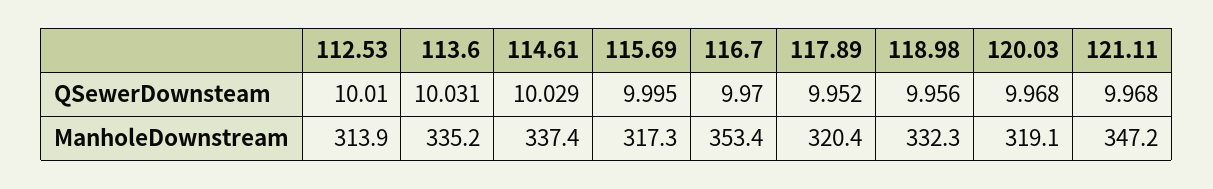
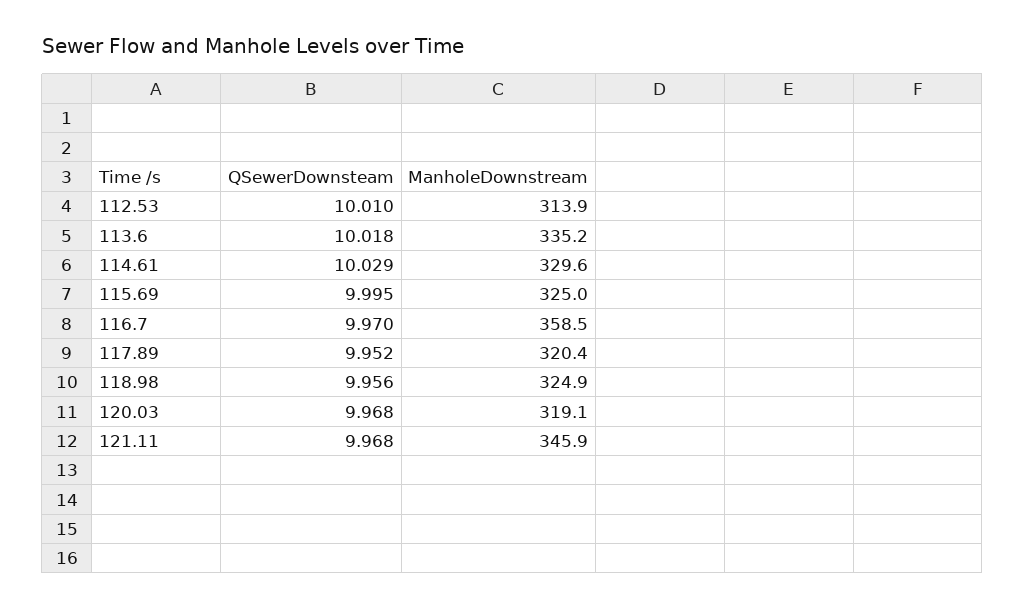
113.6, QSewerDownsteam: 10.031 -> 10.018
114.61, ManholeDownstream: 337.4 -> 329.6
115.69, ManholeDownstream: 317.3 -> 325
116.7, ManholeDownstream: 353.4 -> 358.5
118.98, ManholeDownstream: 332.3 -> 324.9
121.11, ManholeDownstream: 347.2 -> 345.9

